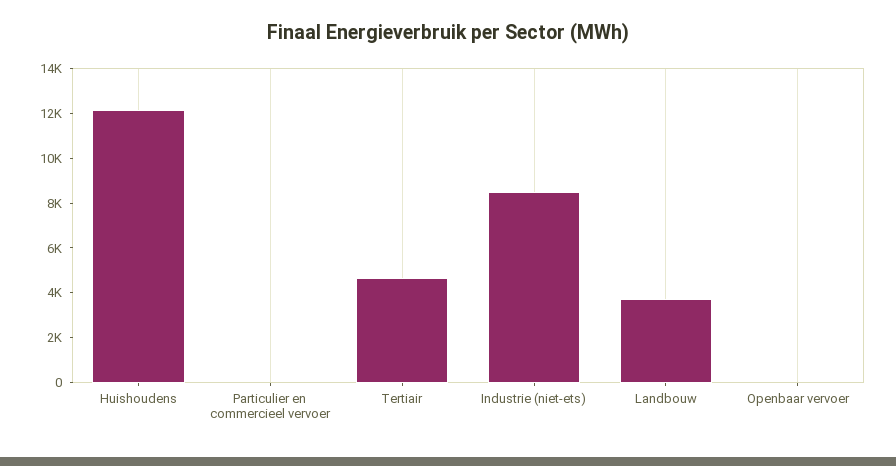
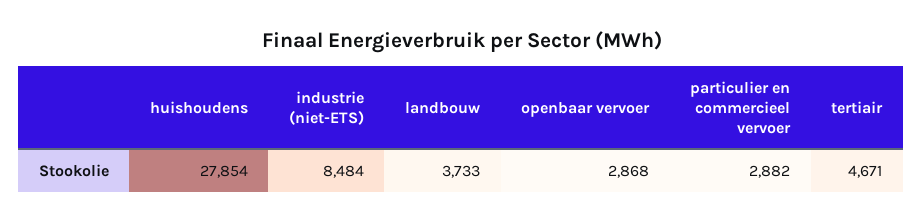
Huishoudens: 12000 -> 27854
Particulier en commercieel vervoer: 0 -> 2882
Openbaar vervoer: 0 -> 2868

